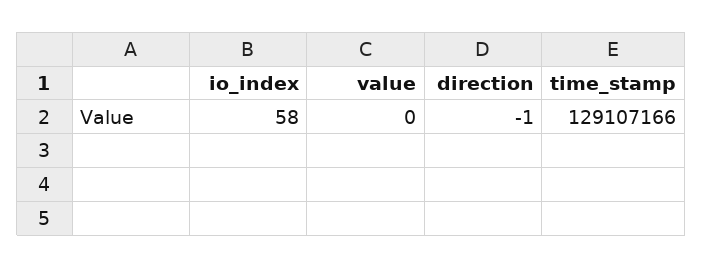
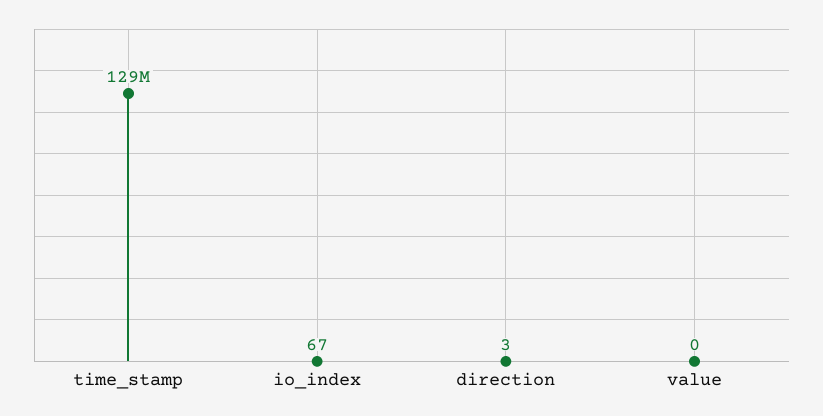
io_index: 58 -> 67
direction: -1 -> 3

